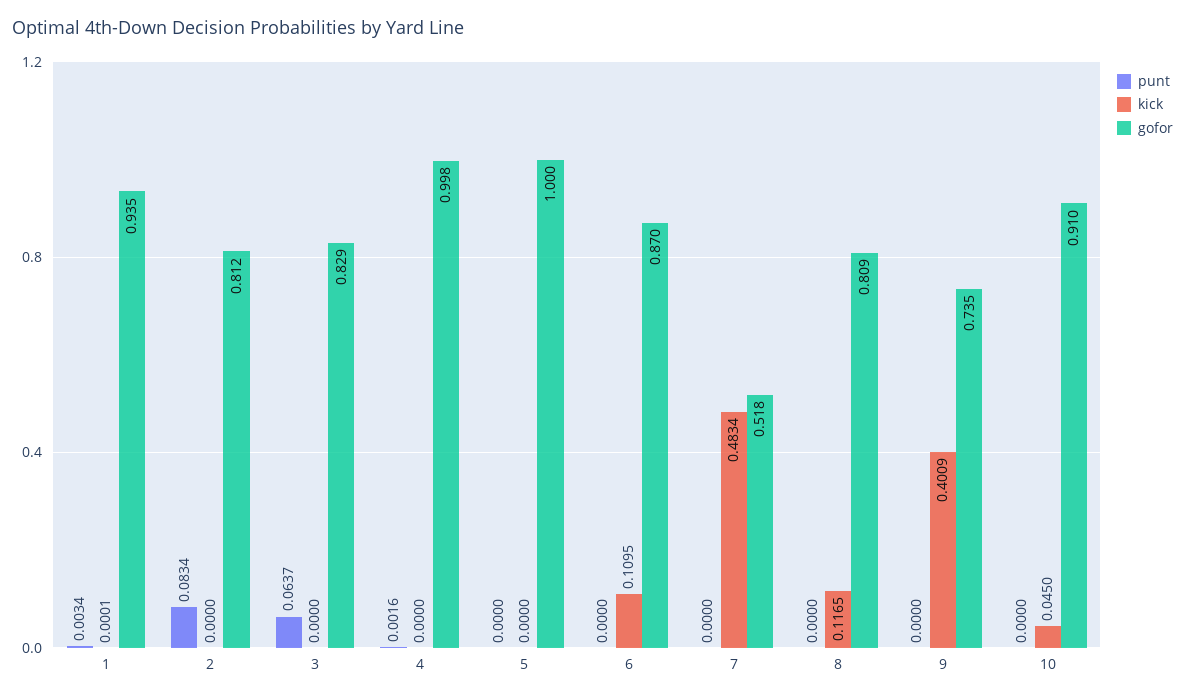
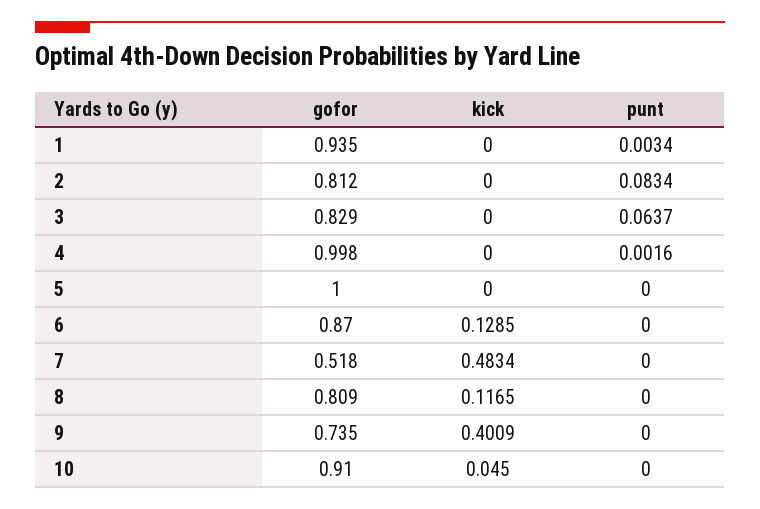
kick, 1: 0.0001 -> 0
kick, 6: 0.1095 -> 0.1285

